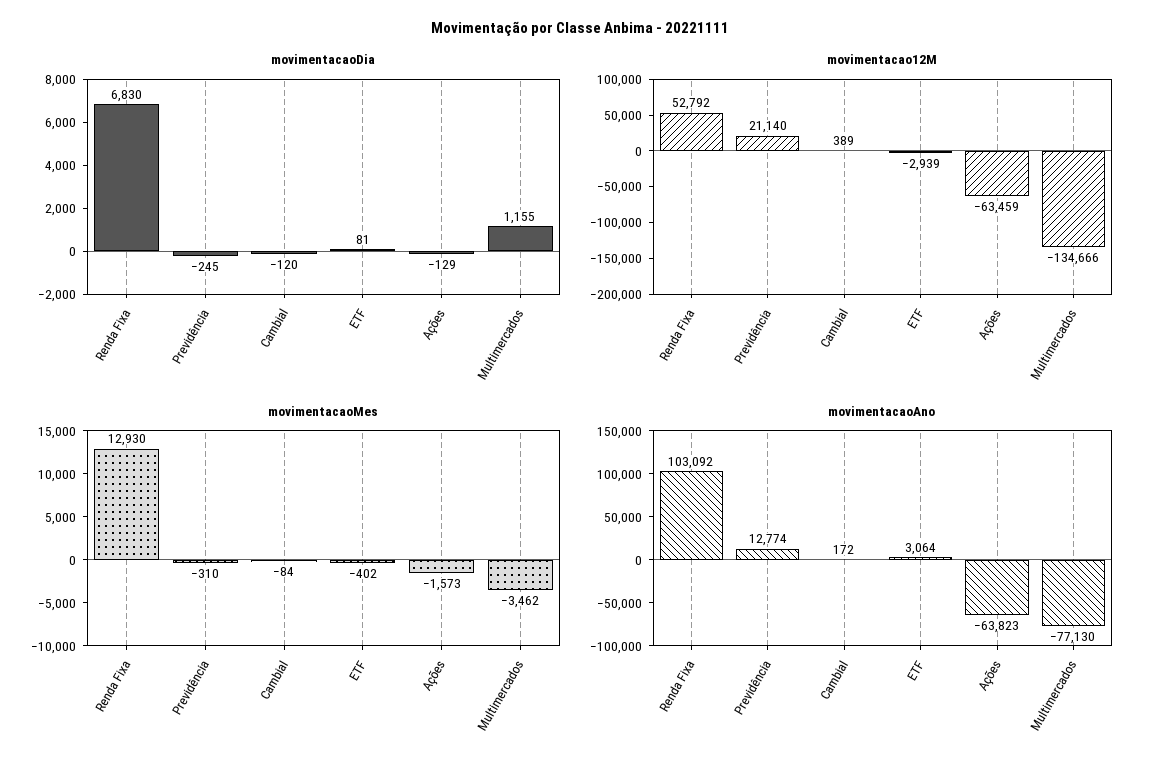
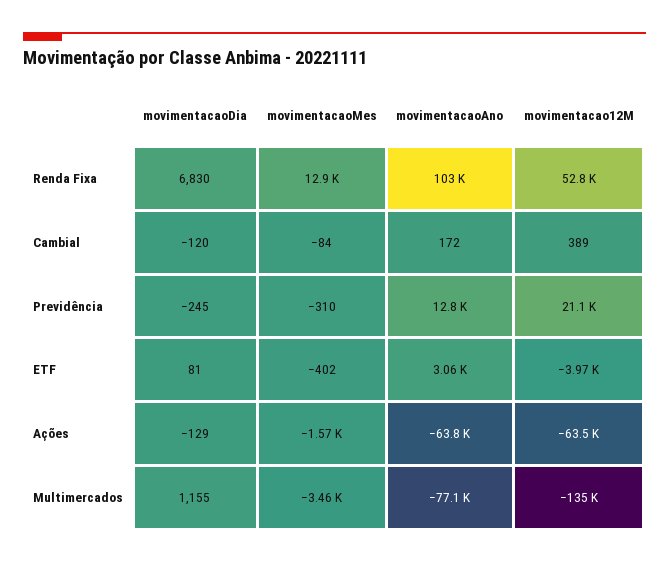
movimentacao12M, ETF: -2939 -> -3970

